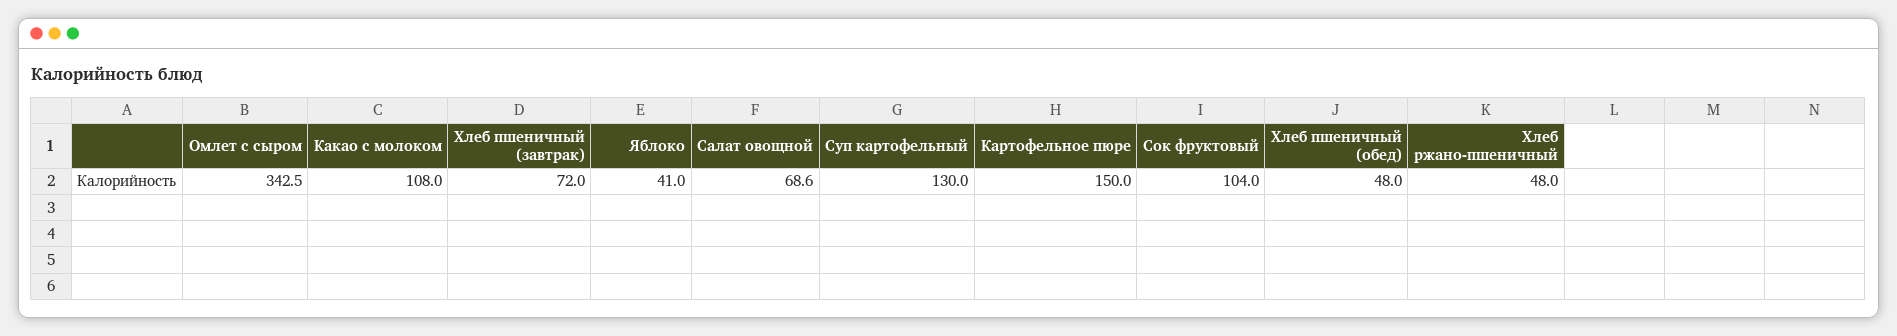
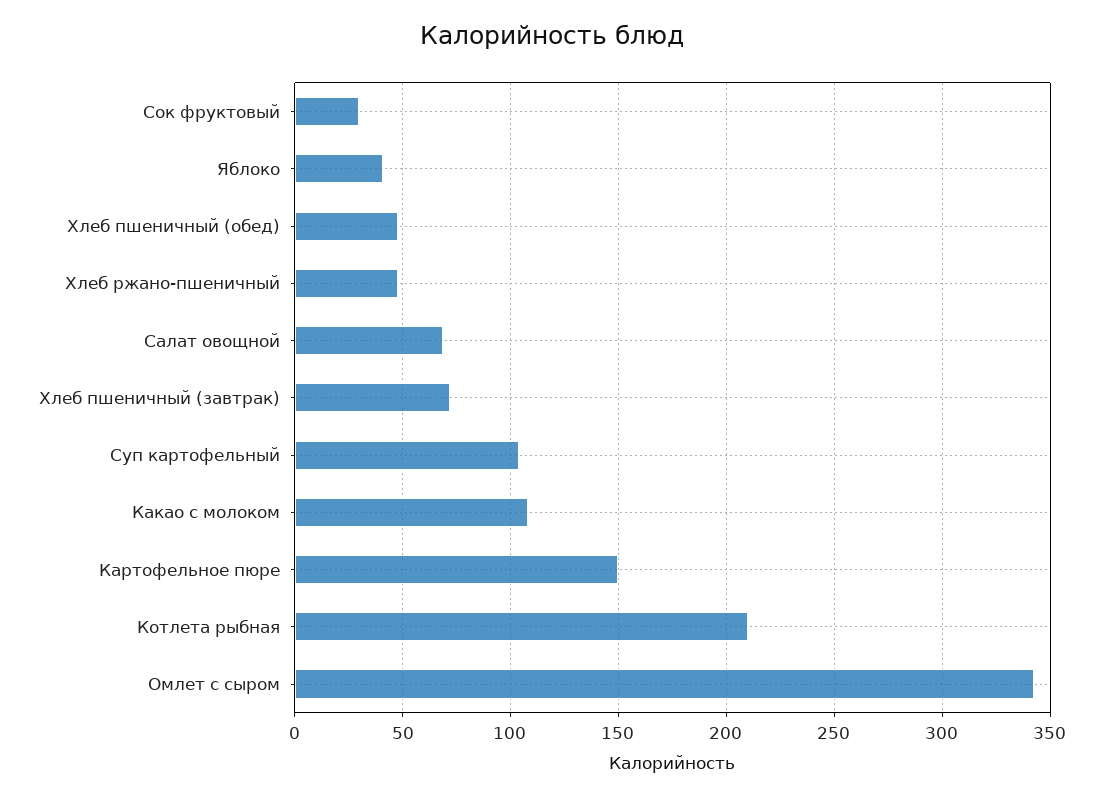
Суп картофельный: 130 -> 105
Сок фруктовый: 104 -> 30
Котлета рыбная: none -> 210

